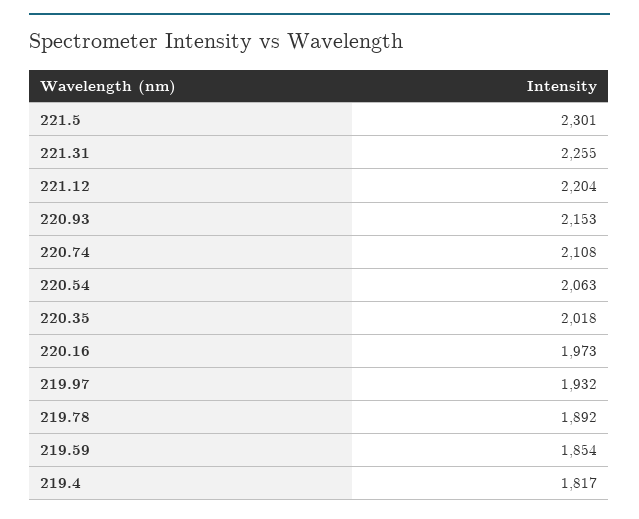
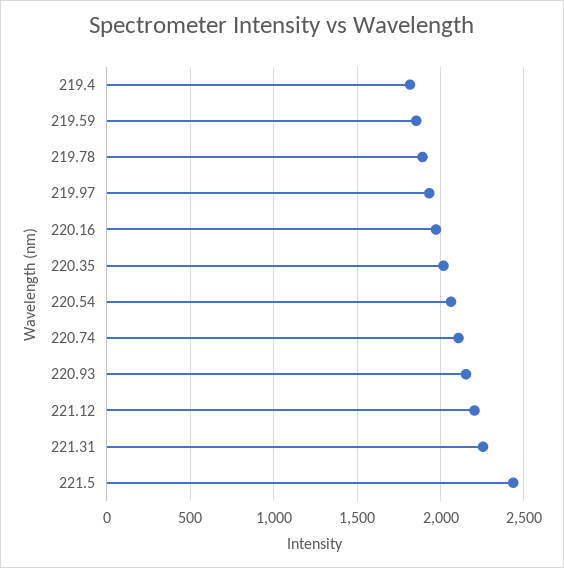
221.5: 2301 -> 2450

